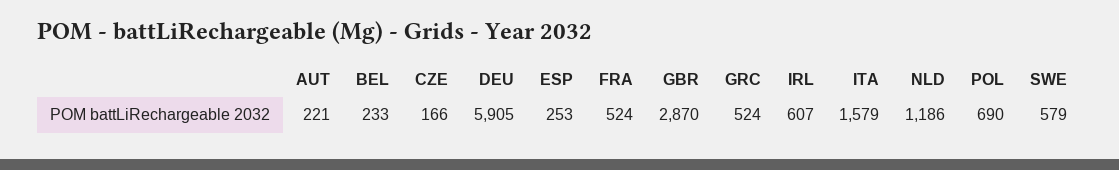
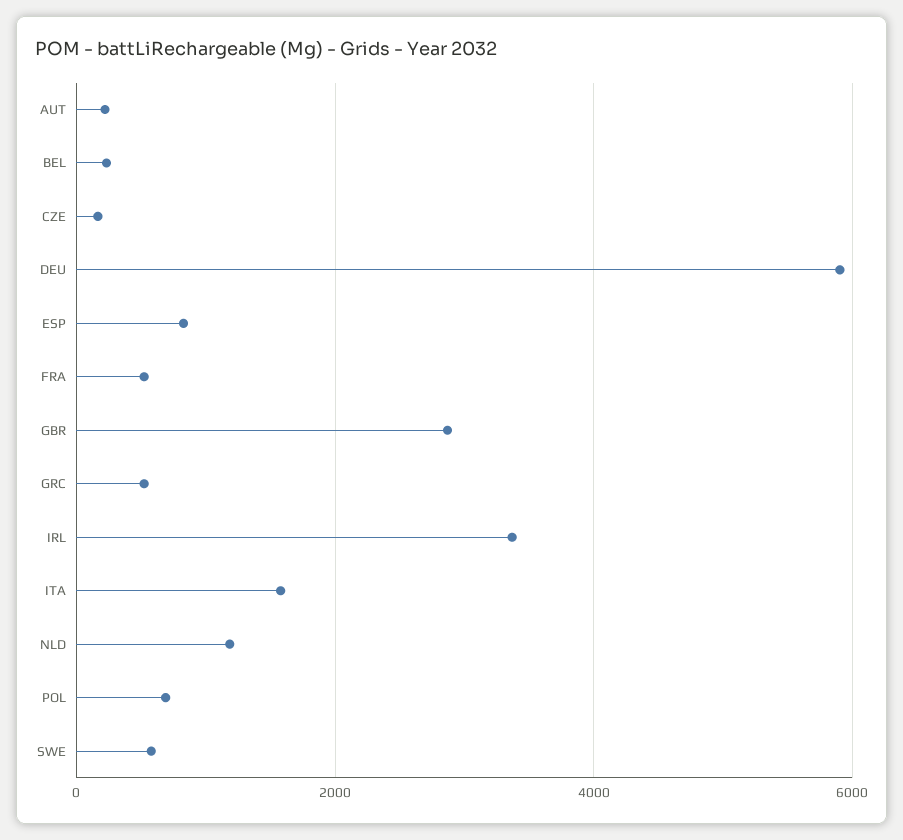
ESP: 253 -> 800
IRL: 607 -> 3400

